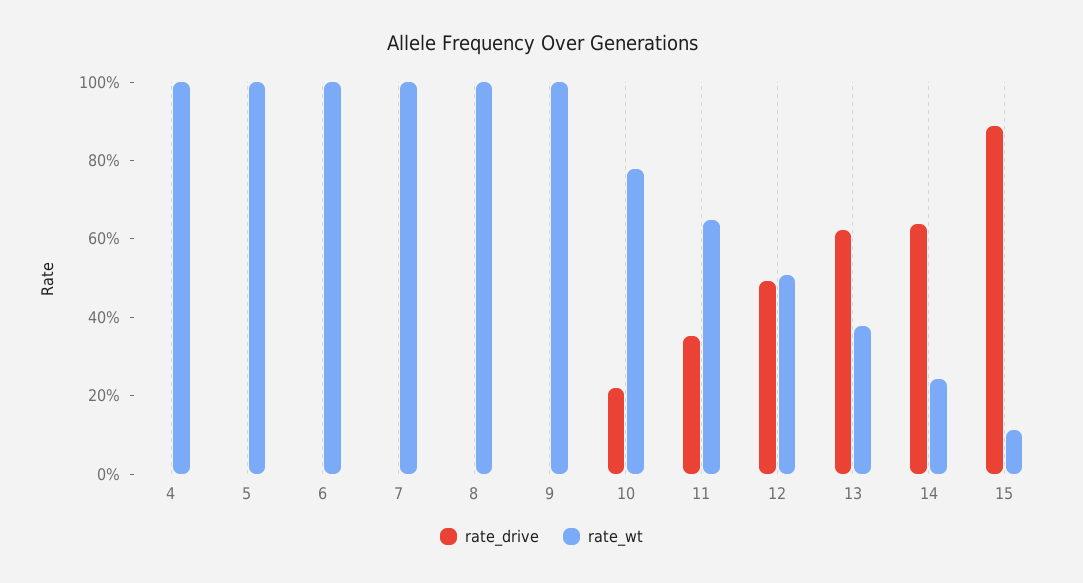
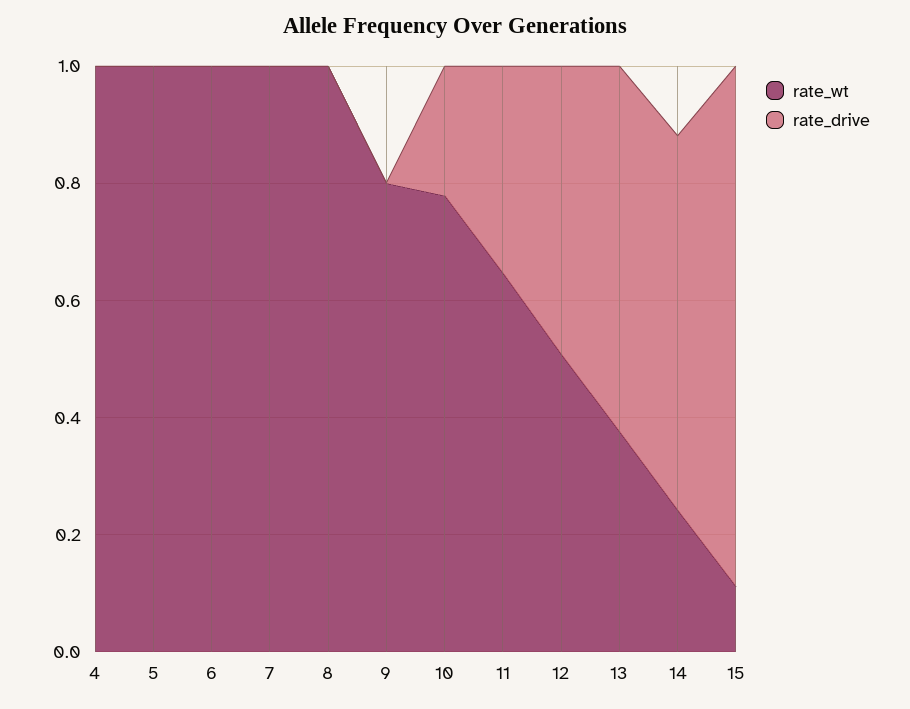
rate_wt, 9: 1 -> 0.8

